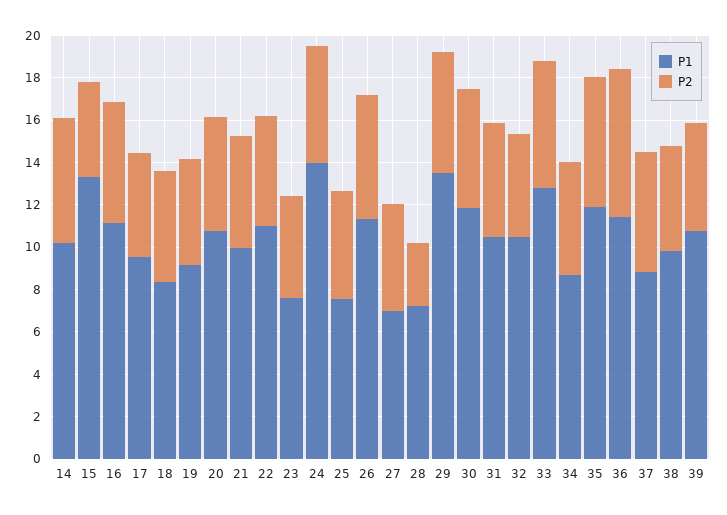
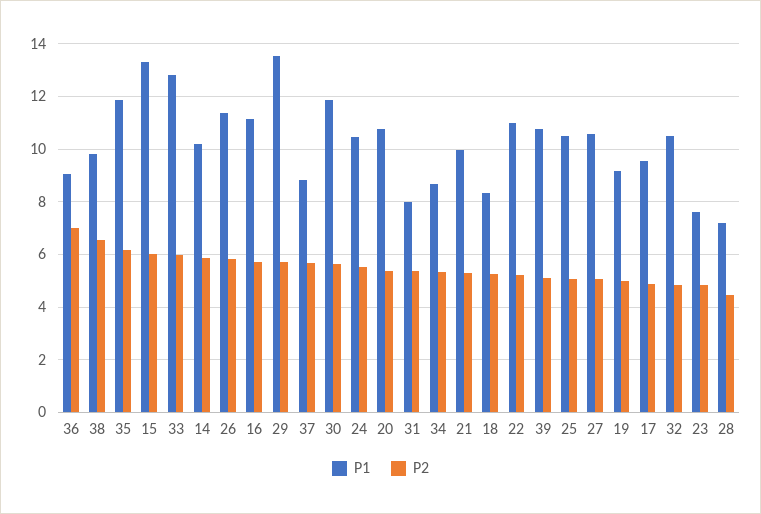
P2, 15: 4.5 -> 6
P1, 24: 14 -> 10.5
P1, 25: 7.5 -> 10.5
P1, 27: 7 -> 10.5
P2, 28: 3 -> 4.5
P1, 31: 10.5 -> 8
P1, 36: 11.5 -> 9
P2, 38: 5 -> 6.5

